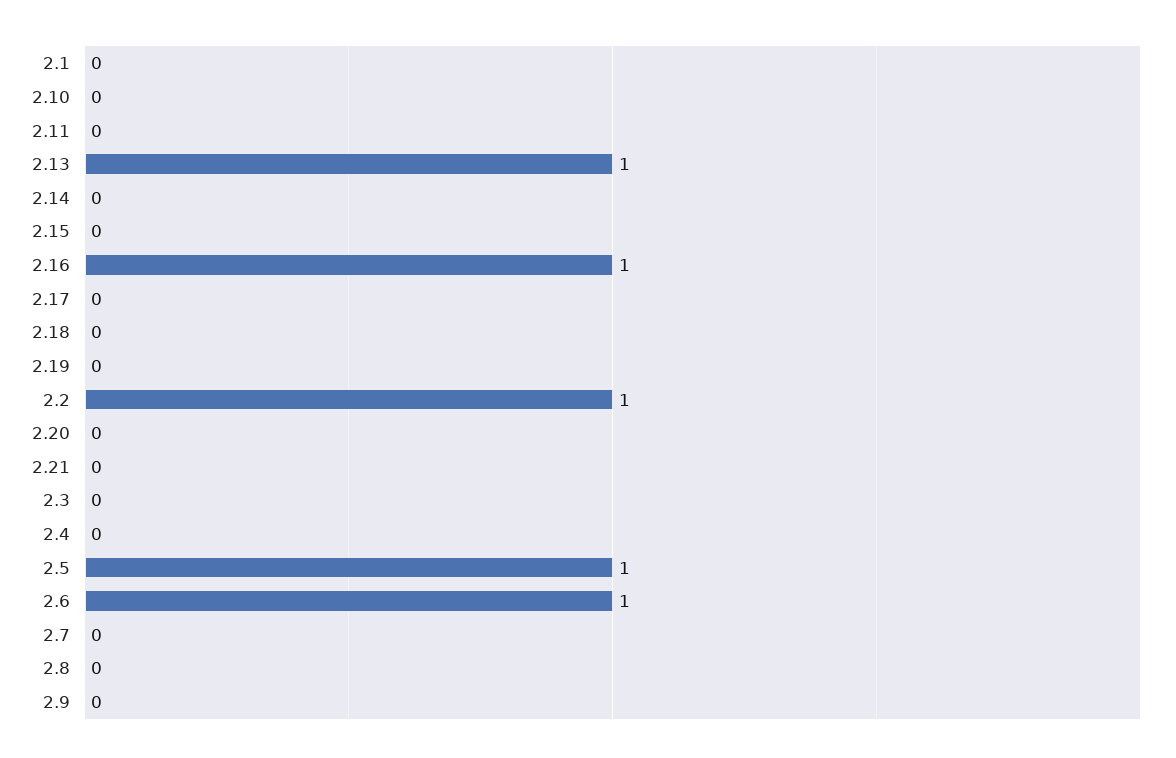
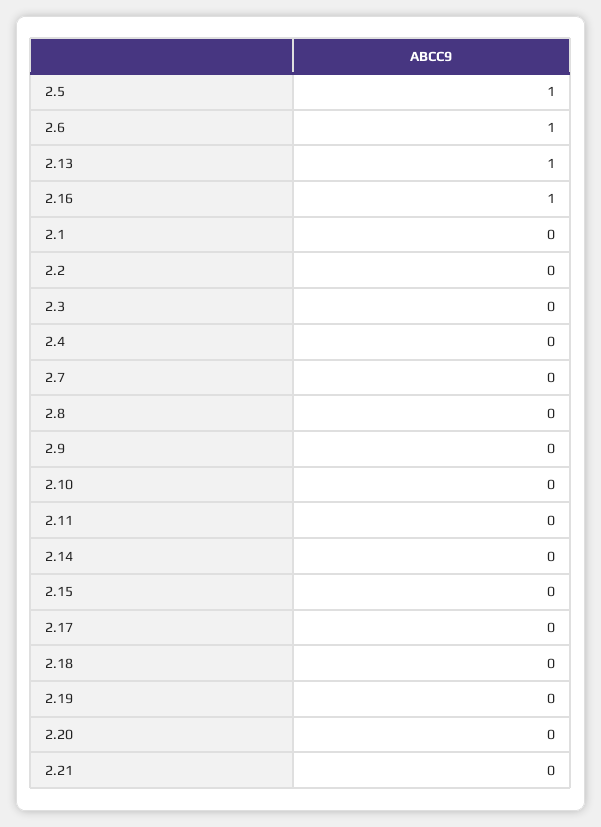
2.2: 1 -> 0

